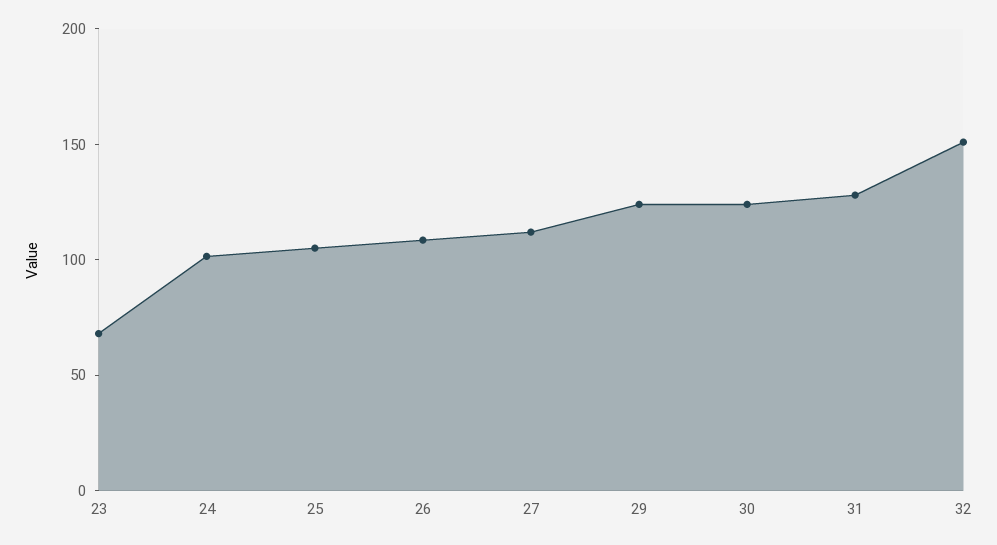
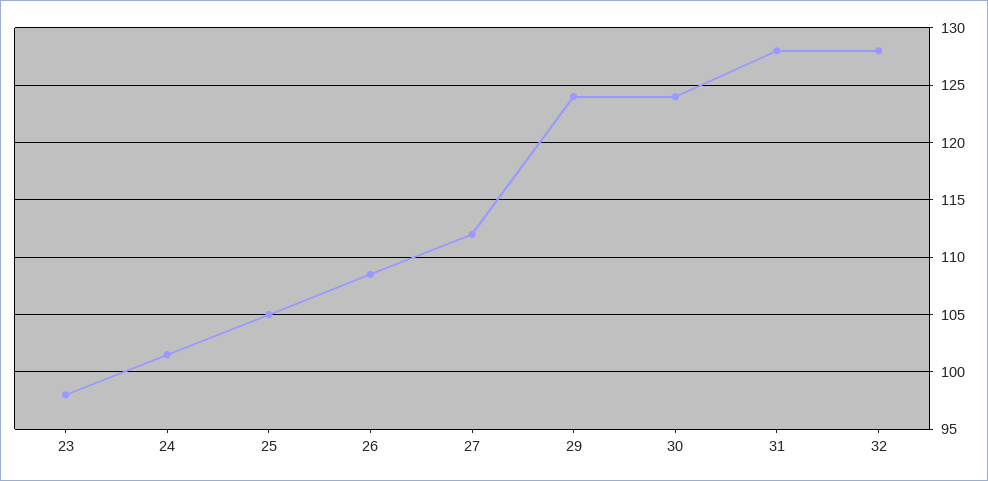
23: 70 -> 98
32: 150 -> 128

